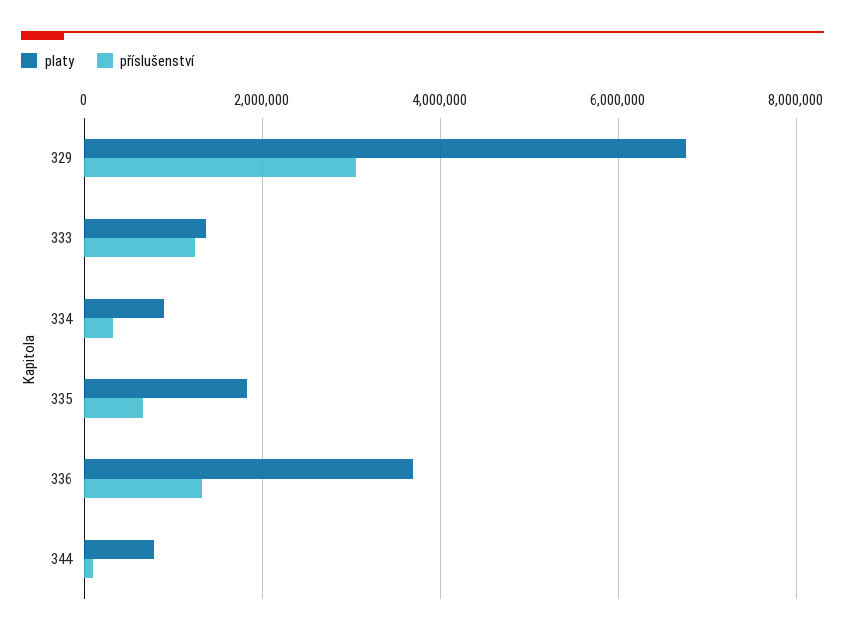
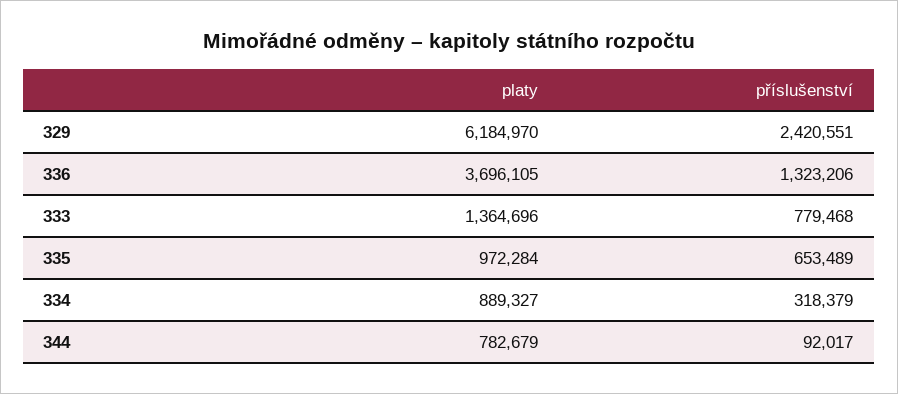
platy, 329: 6800000 -> 6184970
příslušenství, 329: 3000000 -> 2420551
příslušenství, 333: 1200000 -> 779468
platy, 335: 1800000 -> 972284

